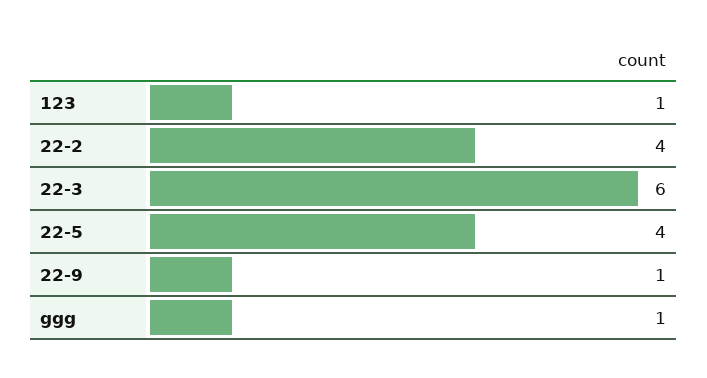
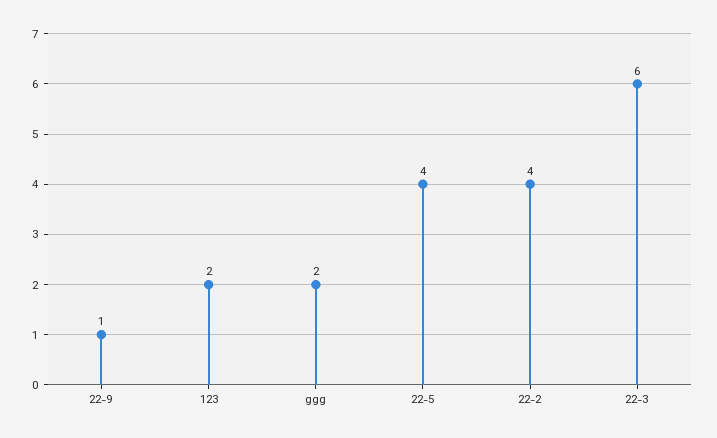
123: 1 -> 2
ggg: 1 -> 2

